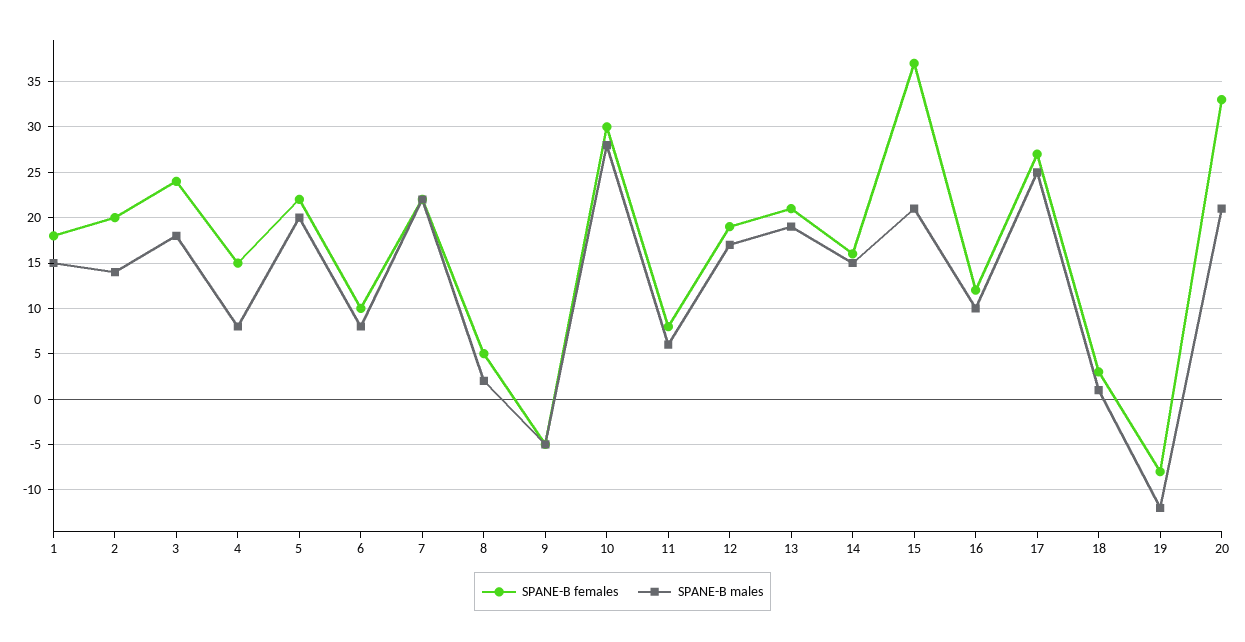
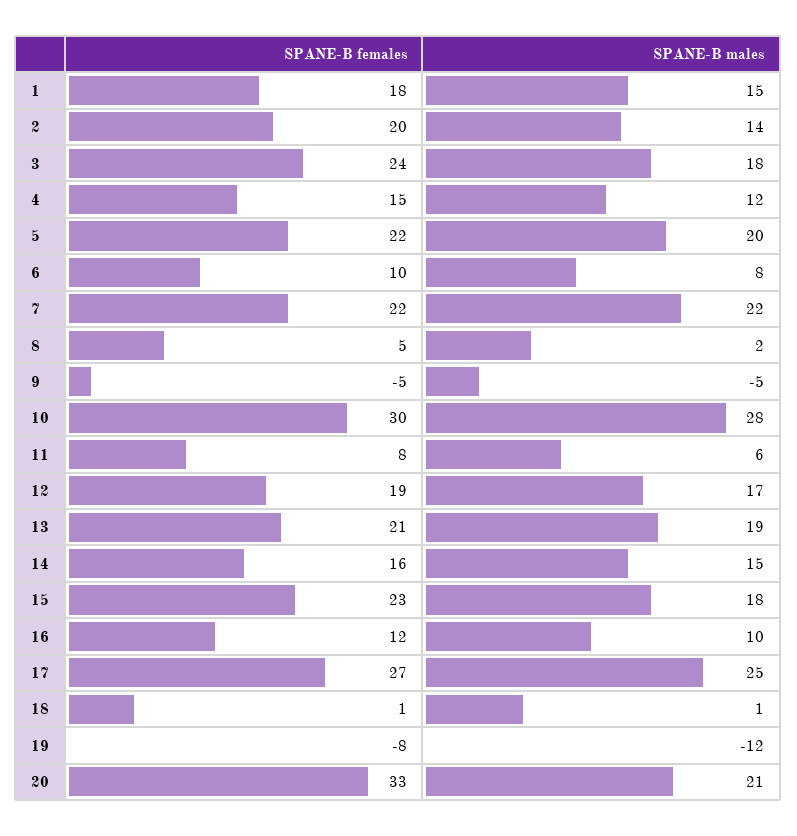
SPANE-B males, 4: 8 -> 12
SPANE-B females, 15: 37 -> 23
SPANE-B males, 15: 21 -> 18
SPANE-B females, 18: 3 -> 1

